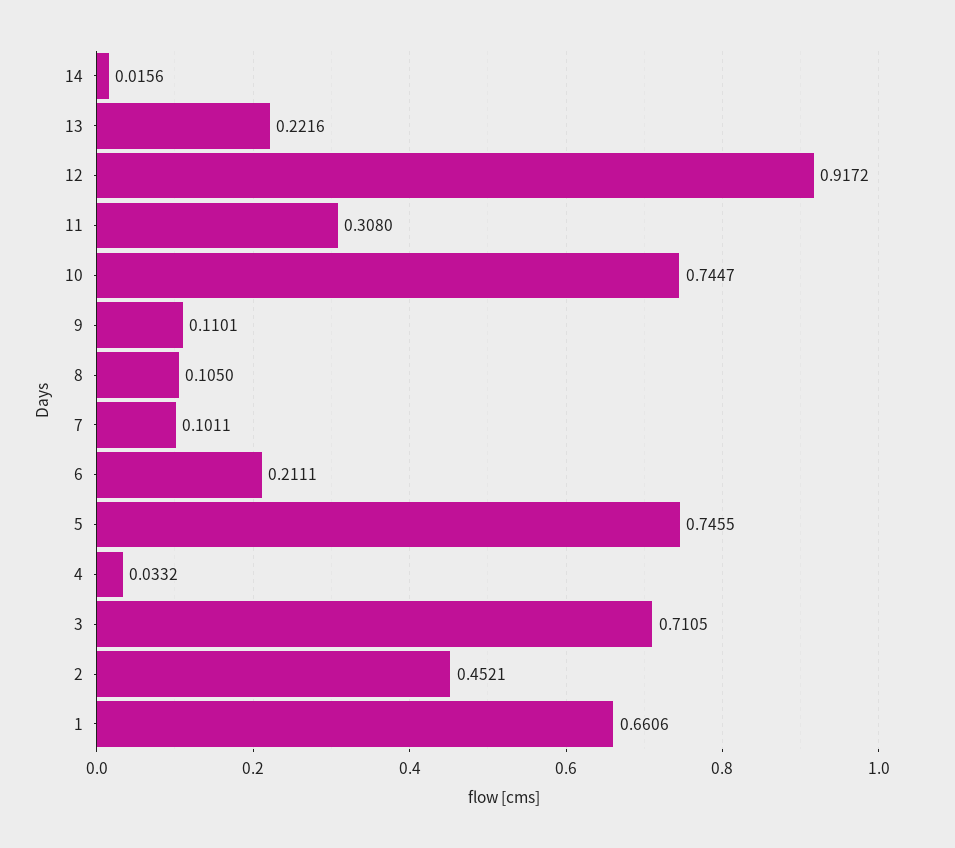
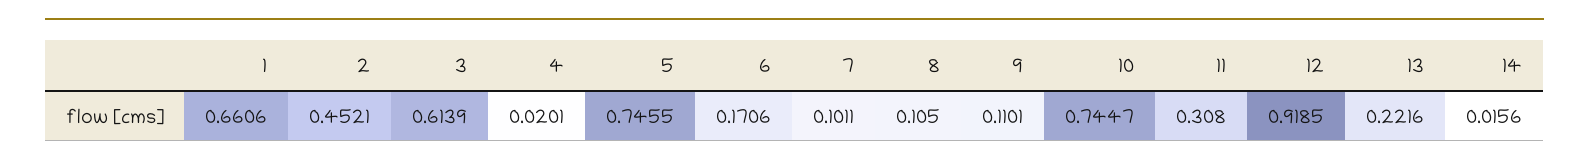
12: 0.9172 -> 0.9185
6: 0.2111 -> 0.1706
4: 0.0332 -> 0.0201
3: 0.7105 -> 0.6139

